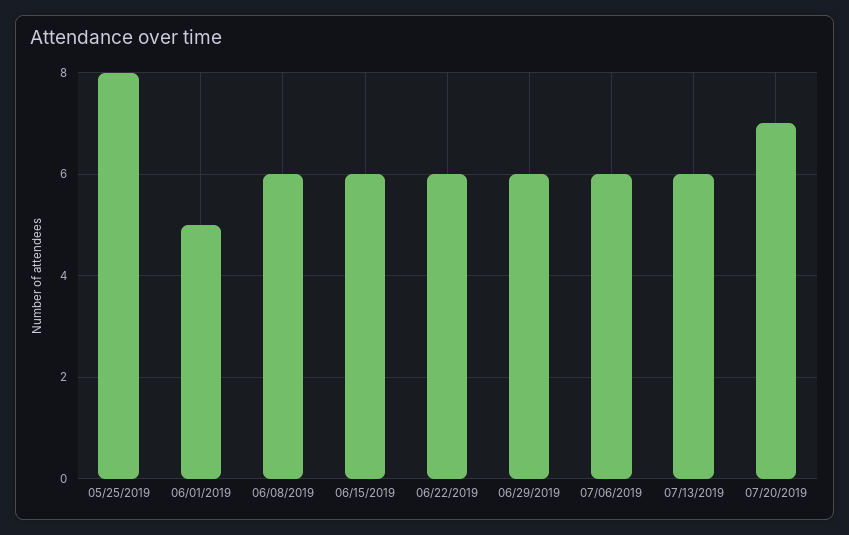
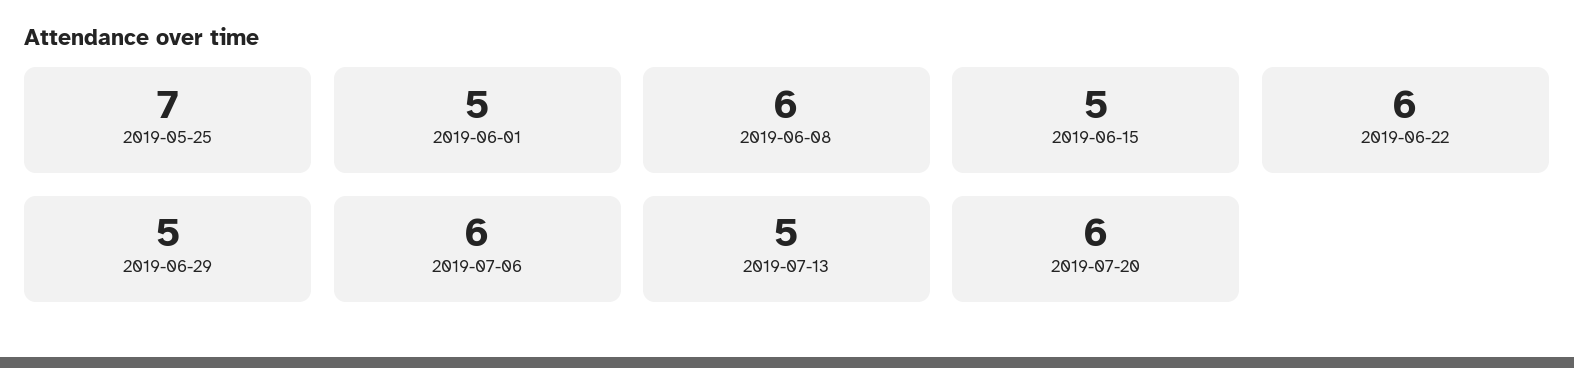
05/25/2019: 8 -> 7
06/15/2019: 6 -> 5
06/29/2019: 6 -> 5
07/13/2019: 6 -> 5
07/20/2019: 7 -> 6

